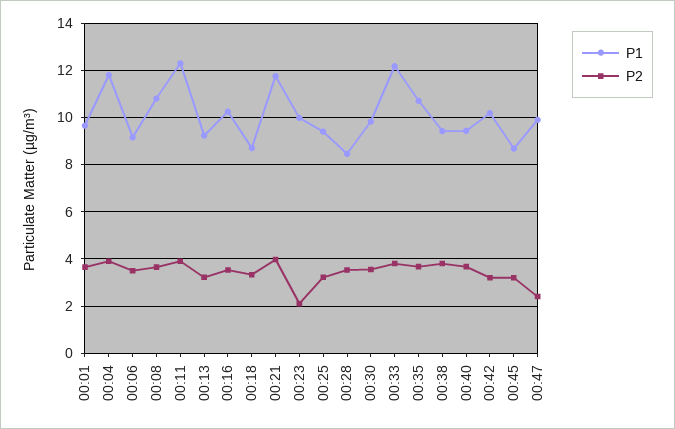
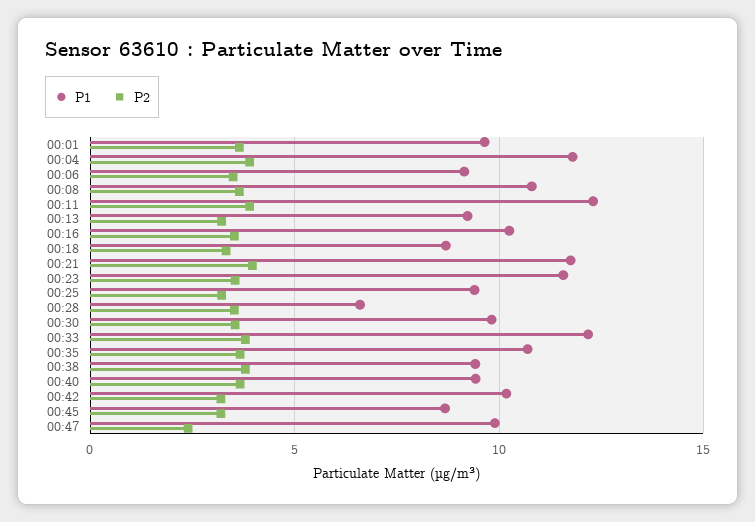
P1, 00:23: 10 -> 11.5
P2, 00:23: 2 -> 3.5
P1, 00:28: 8.5 -> 6.5

